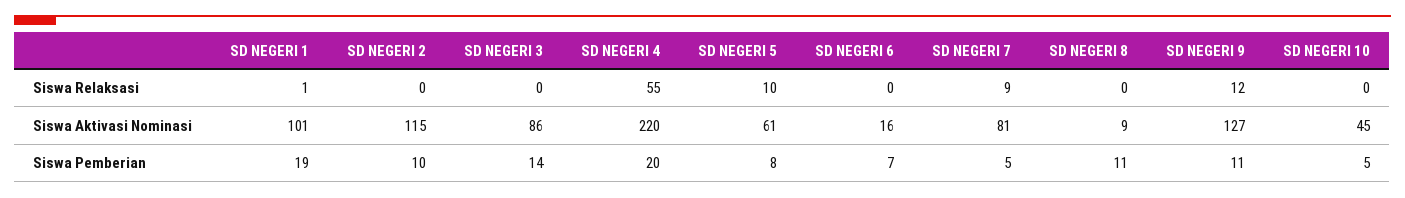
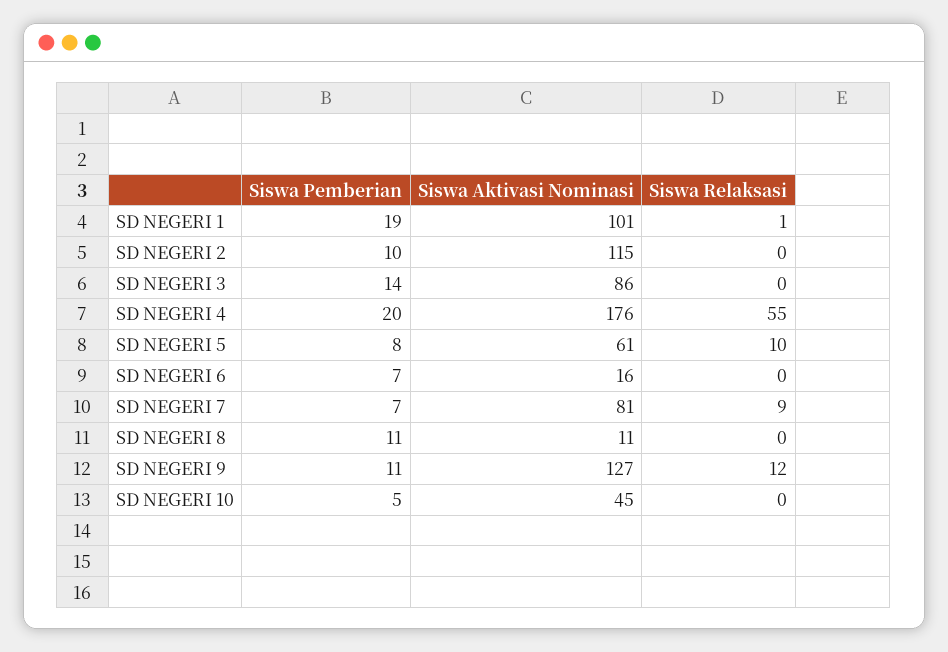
SD NEGERI 4, Siswa Aktivasi Nominasi: 220 -> 176
SD NEGERI 8, Siswa Aktivasi Nominasi: 9 -> 11
SD NEGERI 7, Siswa Pemberian: 5 -> 7

